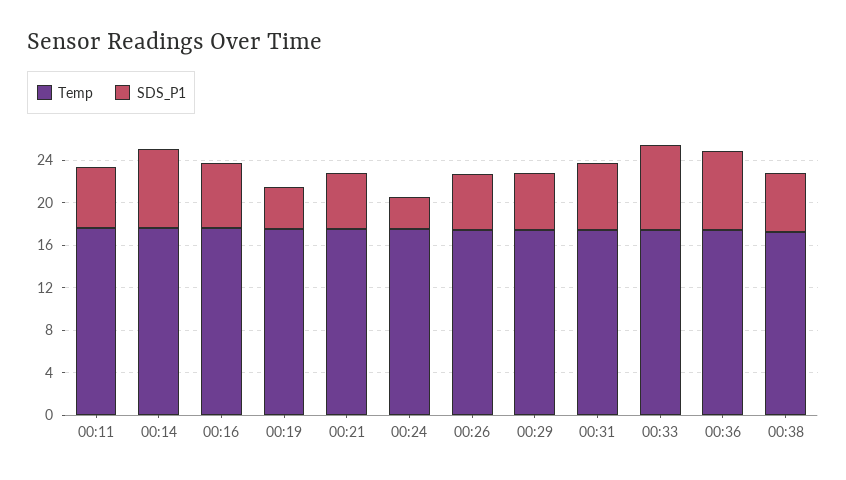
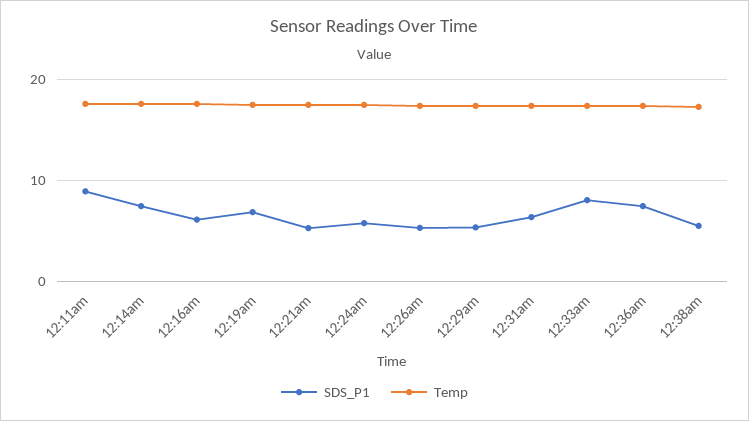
SDS_P1, 00:11: 6 -> 9
SDS_P1, 00:19: 4 -> 7
SDS_P1, 00:24: 3 -> 6

